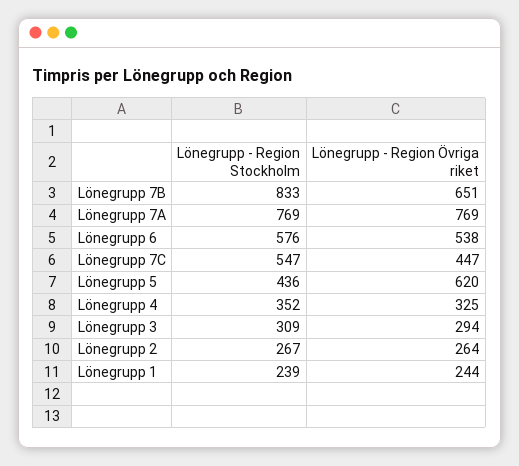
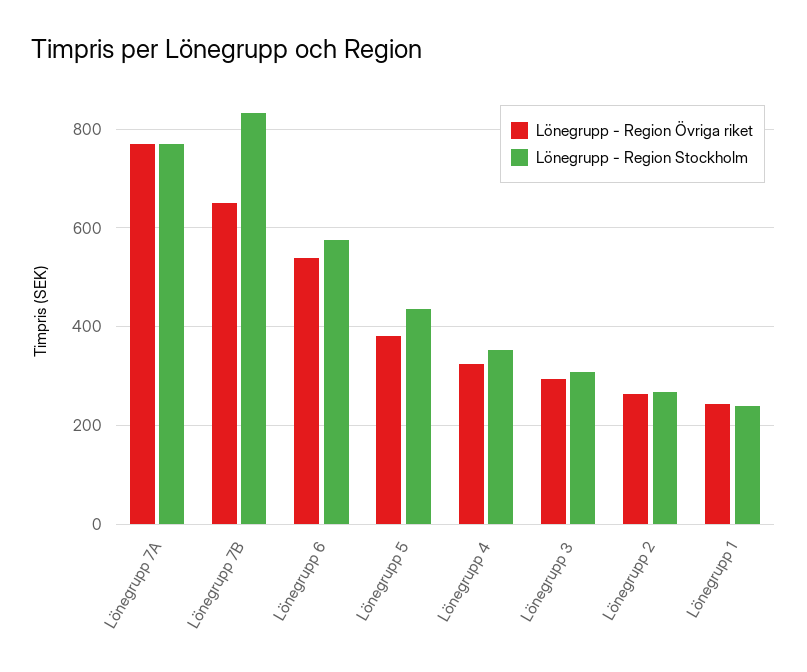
Lönegrupp - Region Stockholm, Lönegrupp 7C: 547 -> none
Lönegrupp - Region Övriga riket, Lönegrupp 7C: 447 -> none
Lönegrupp - Region Övriga riket, Lönegrupp 5: 620 -> 380

